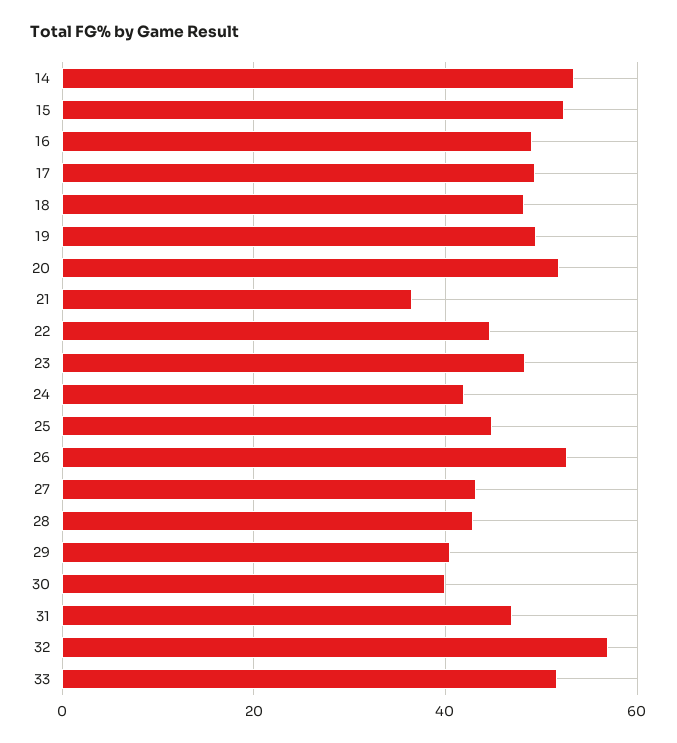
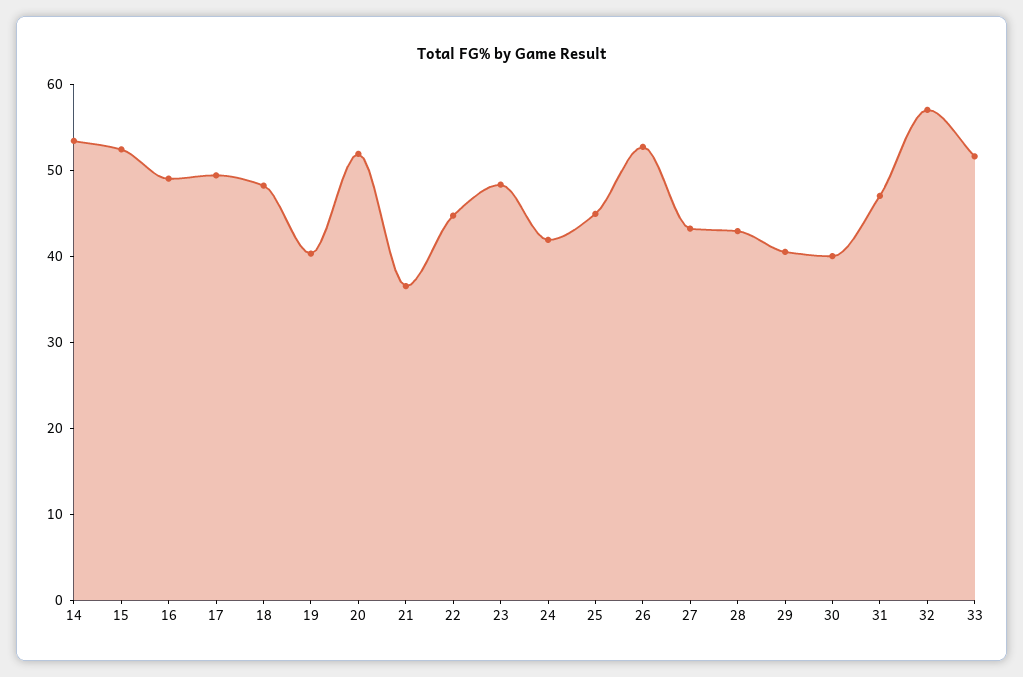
19: 50 -> 40

